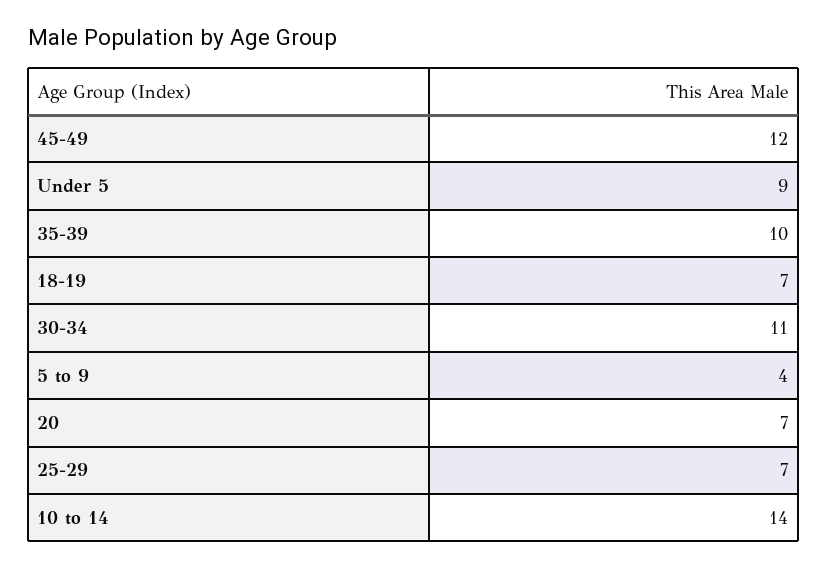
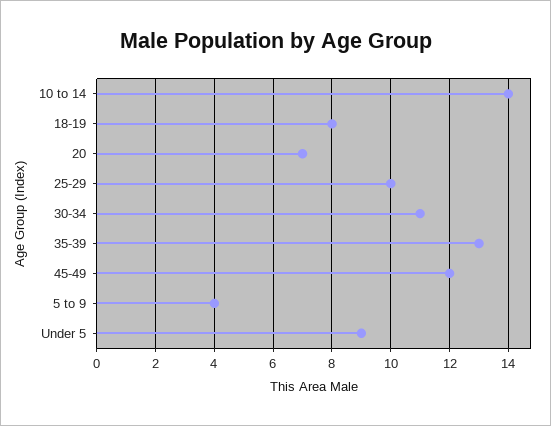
35-39: 10 -> 13
18-19: 7 -> 8
25-29: 7 -> 10

